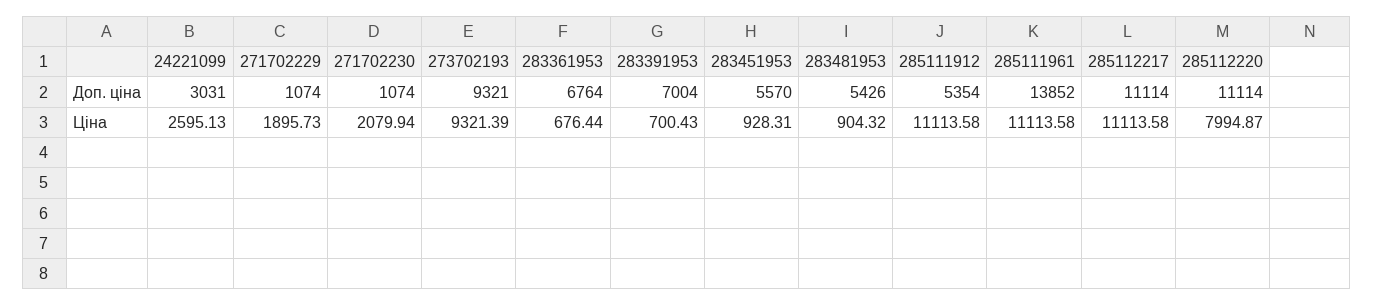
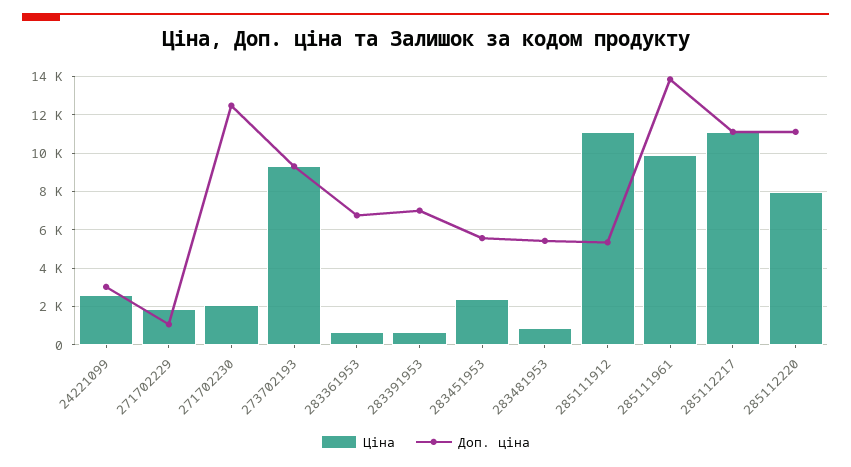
Доп. ціна, 271702230: 1074 -> 12500
Ціна, 283451953: 928.31 -> 2500
Ціна, 285111961: 11113.58 -> 10000

